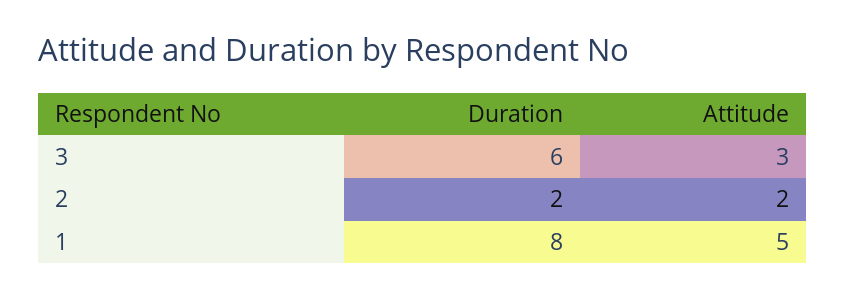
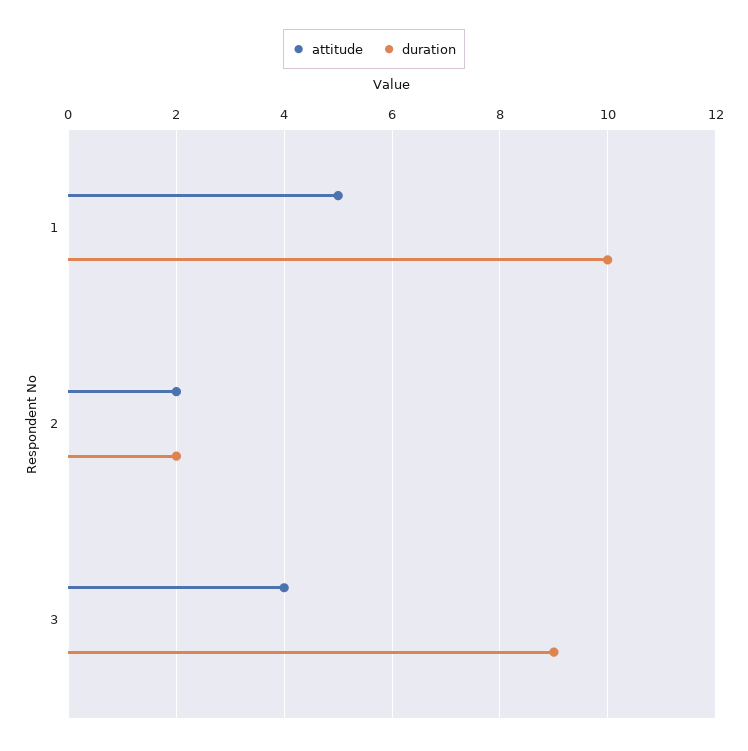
Duration, 3: 6 -> 9
Attitude, 3: 3 -> 4
Duration, 1: 8 -> 10

